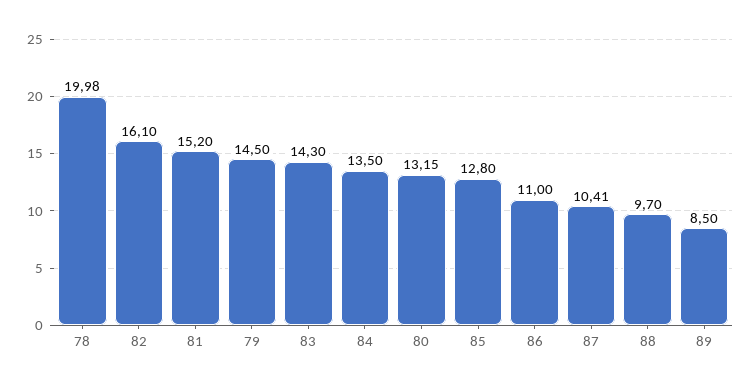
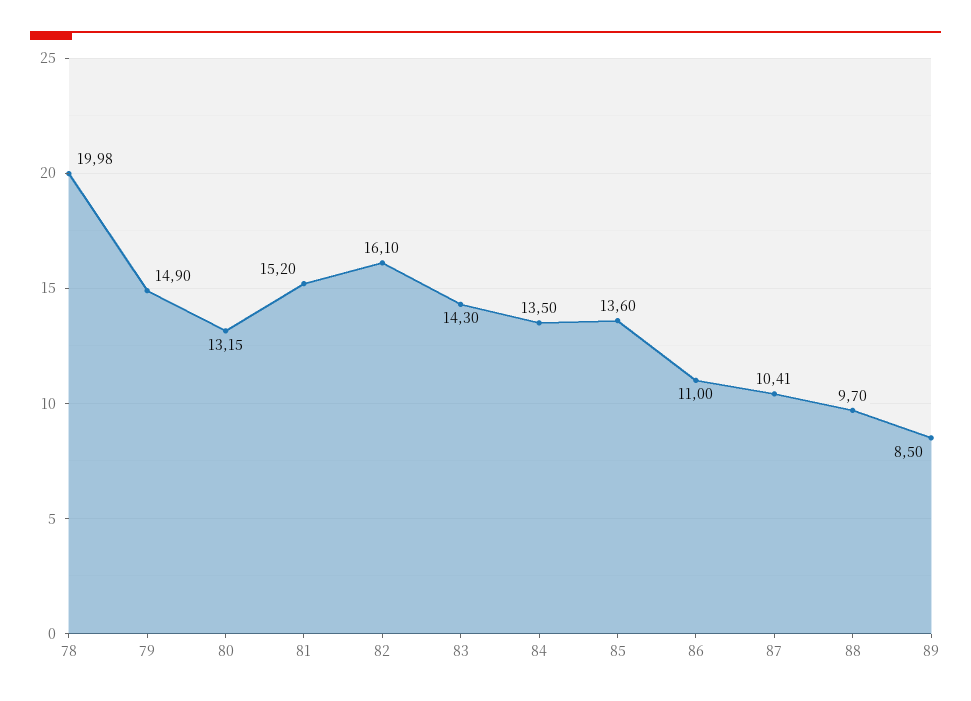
79: 14.5 -> 14.9
85: 12.8 -> 13.6

